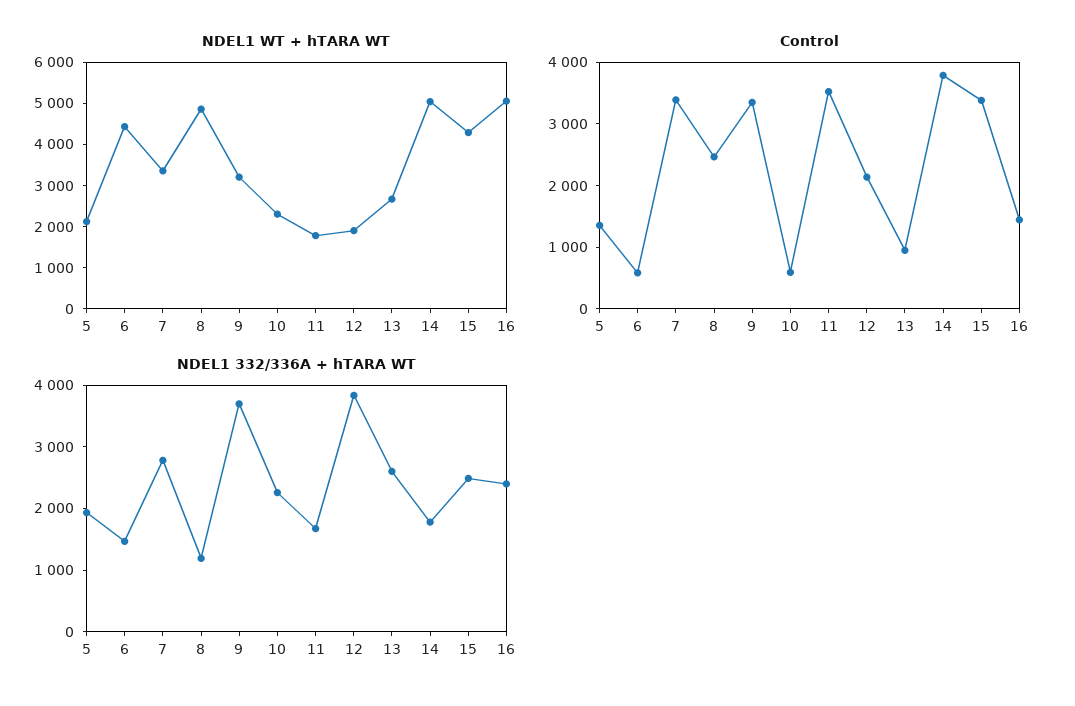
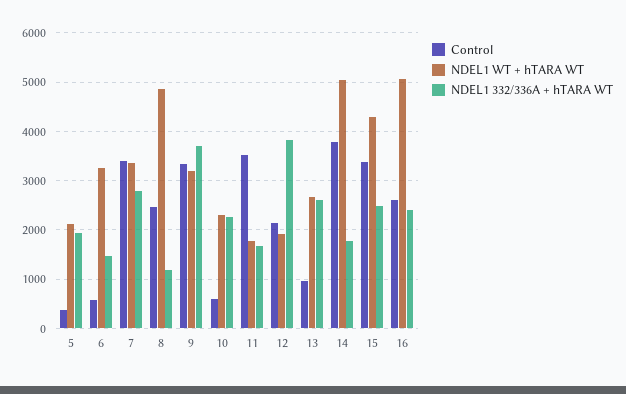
NDEL1 WT + hTARA WT, 6: 4400 -> 3200
Control, 5: 1400 -> 400
Control, 16: 1400 -> 2600

